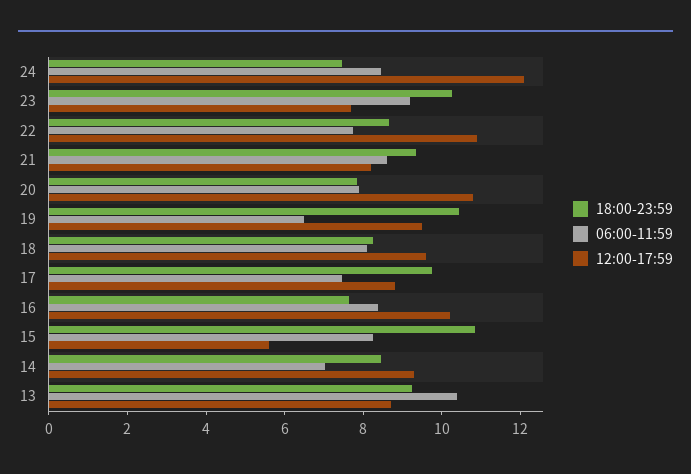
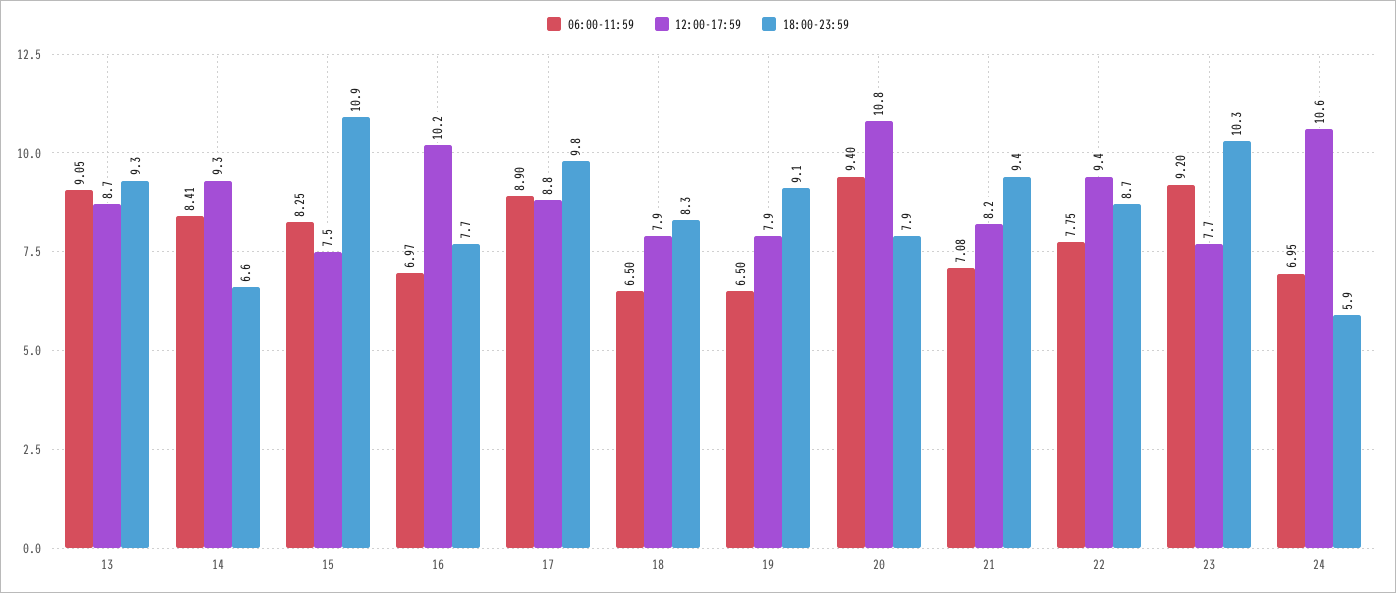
18:00-23:59, 24: 7.5 -> 5.9
06:00-11:59, 24: 8.5 -> 6.95
12:00-17:59, 24: 12 -> 10.6
12:00-17:59, 22: 11 -> 9.4
06:00-11:59, 21: 8.5 -> 7.08
06:00-11:59, 20: 8 -> 9.4
18:00-23:59, 19: 10.5 -> 9.1
12:00-17:59, 19: 9.5 -> 7.9
06:00-11:59, 18: 8 -> 6.5
12:00-17:59, 18: 9.5 -> 7.9
06:00-11:59, 17: 7.5 -> 8.9
06:00-11:59, 16: 8.5 -> 6.97
12:00-17:59, 15: 5.5 -> 7.5
18:00-23:59, 14: 8.5 -> 6.6
06:00-11:59, 14: 7 -> 8.41
06:00-11:59, 13: 10.5 -> 9.05

